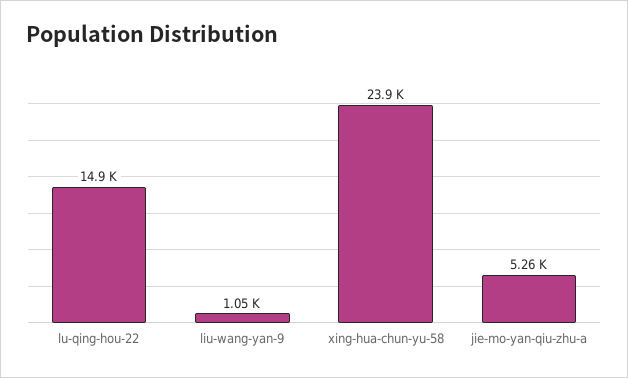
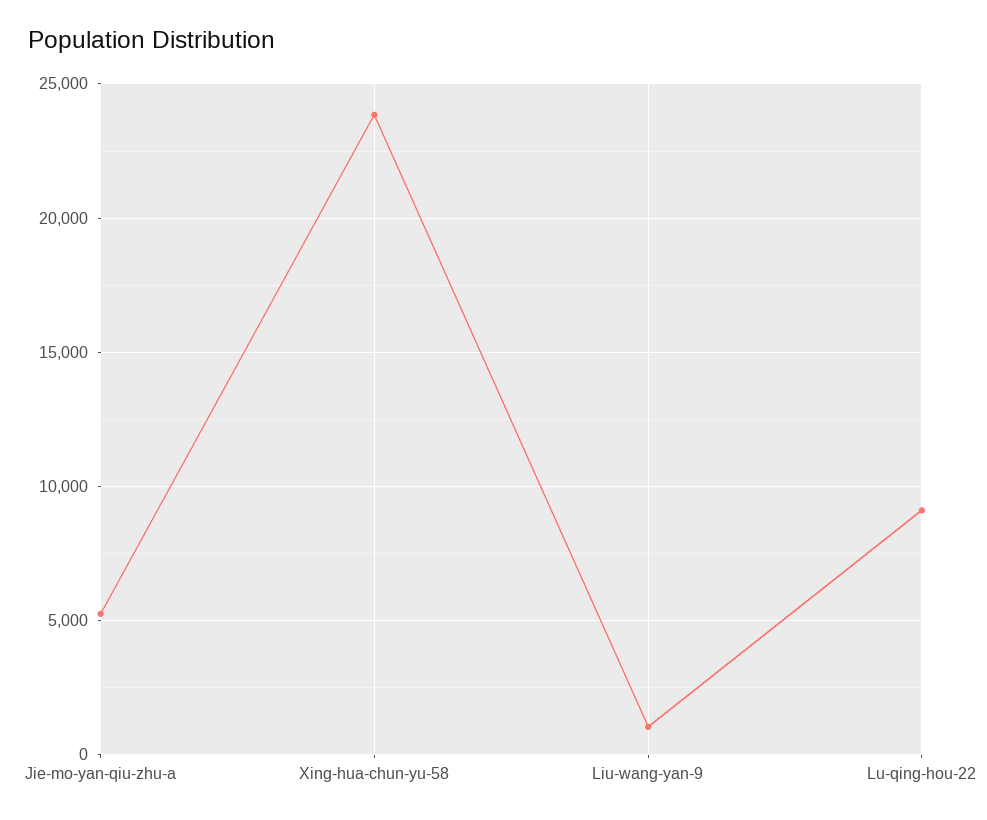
lu-qing-hou-22: 14900 -> 9000

